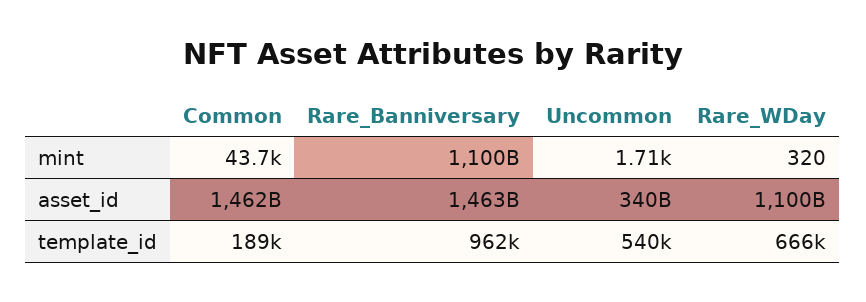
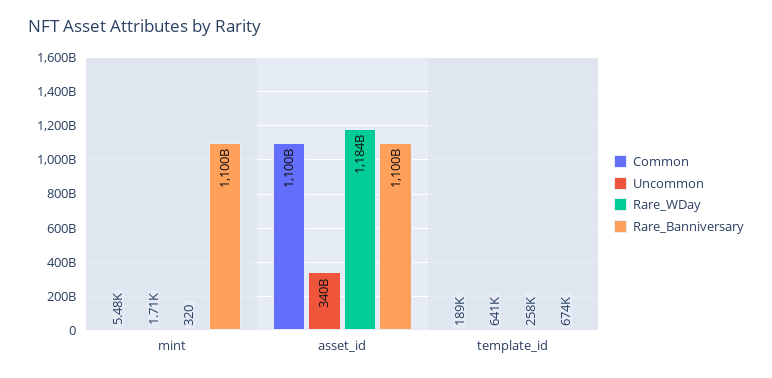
Common, mint: 43700 -> 5480
Common, asset_id: 1462000000000 -> 1100000000000
Rare_Banniversary, asset_id: 1463000000000 -> 1100000000000
Rare_WDay, asset_id: 1100000000000 -> 1184000000000
Rare_Banniversary, template_id: 962000 -> 674000
Uncommon, template_id: 540000 -> 641000
Rare_WDay, template_id: 666000 -> 258000

